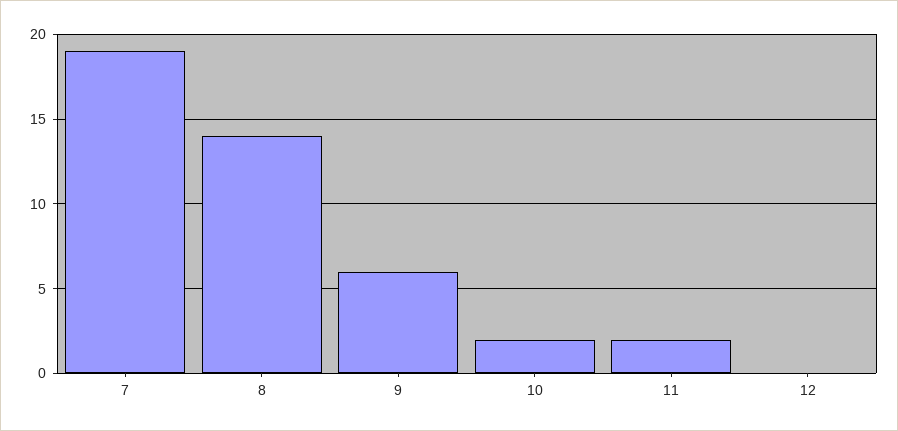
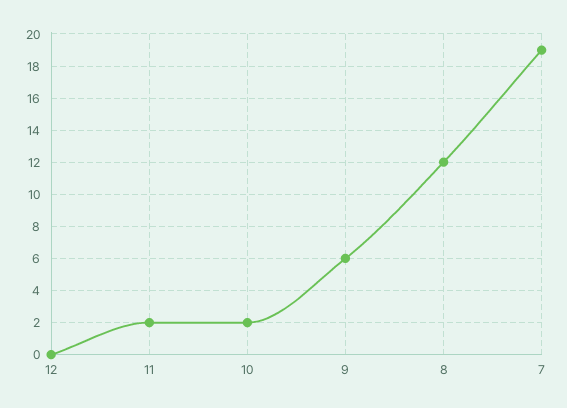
8: 14 -> 12

